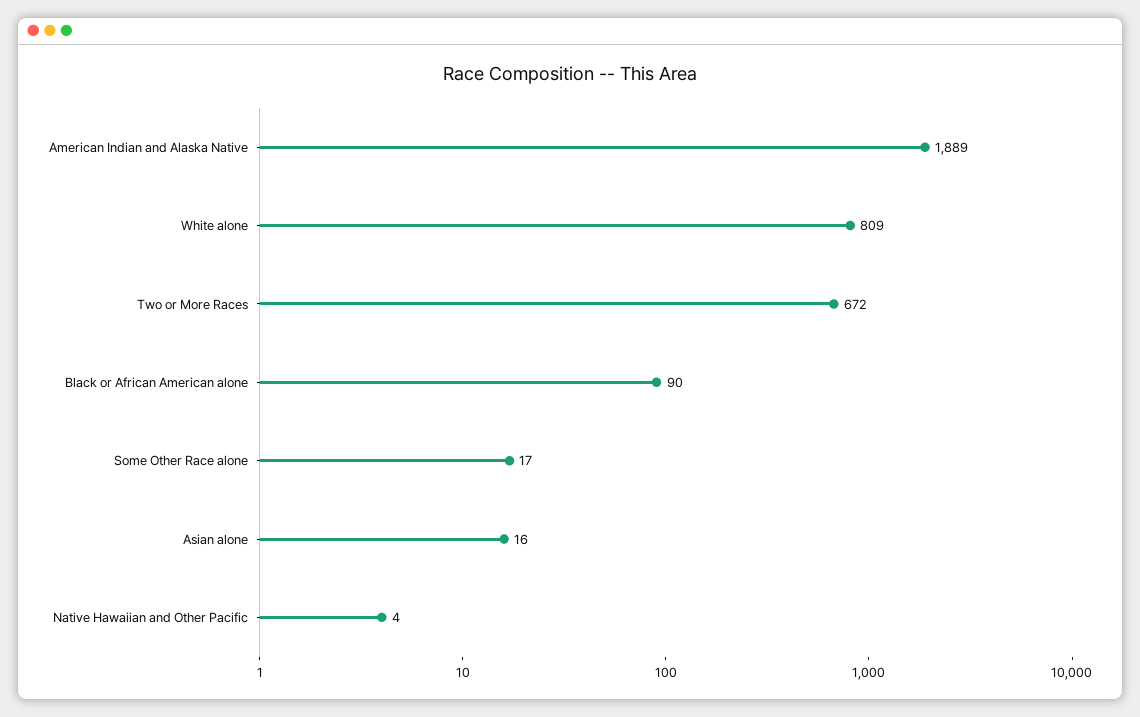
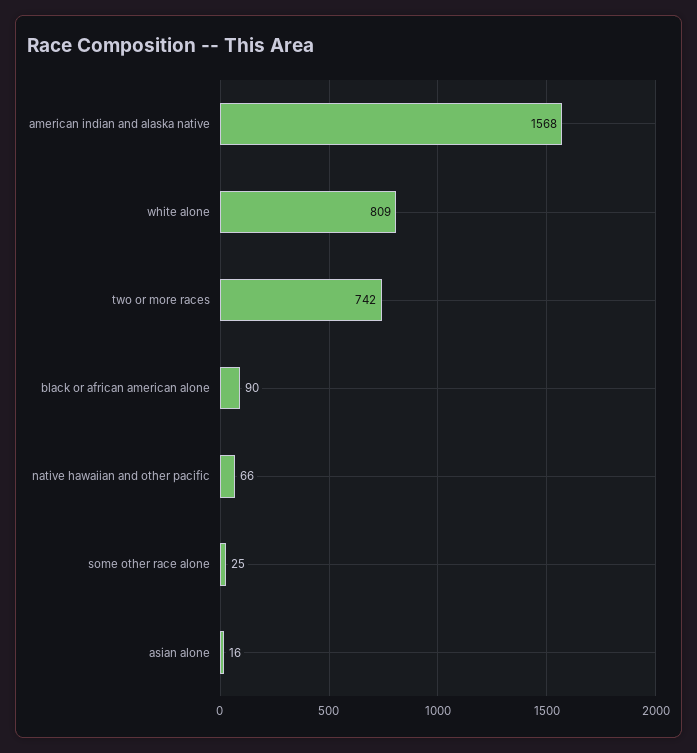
American Indian and Alaska Native: 1889 -> 1568
Two or More Races: 672 -> 742
Some Other Race alone: 17 -> 25
Native Hawaiian and Other Pacific: 4 -> 66

